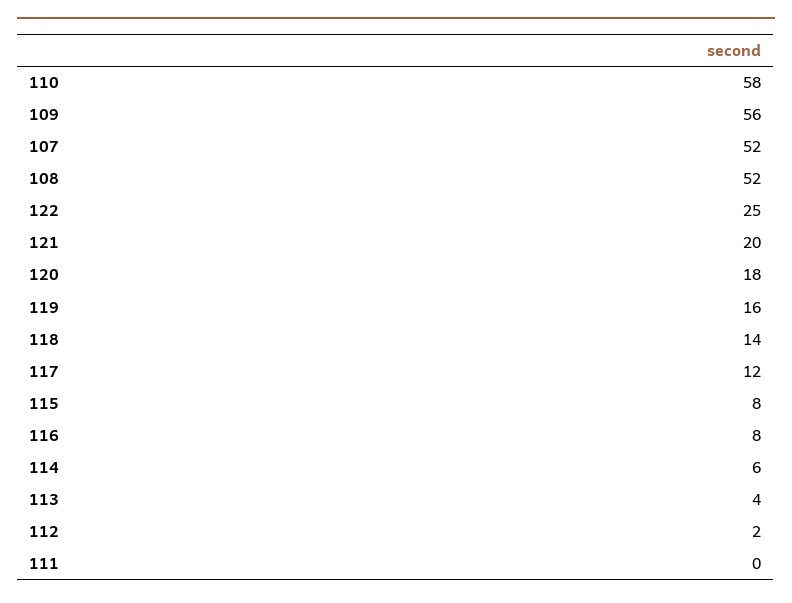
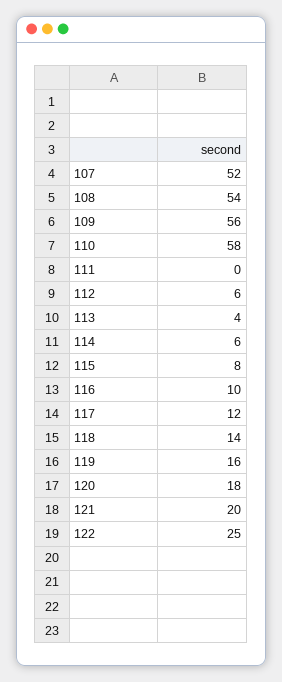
108: 52 -> 54
116: 8 -> 10
112: 2 -> 6

